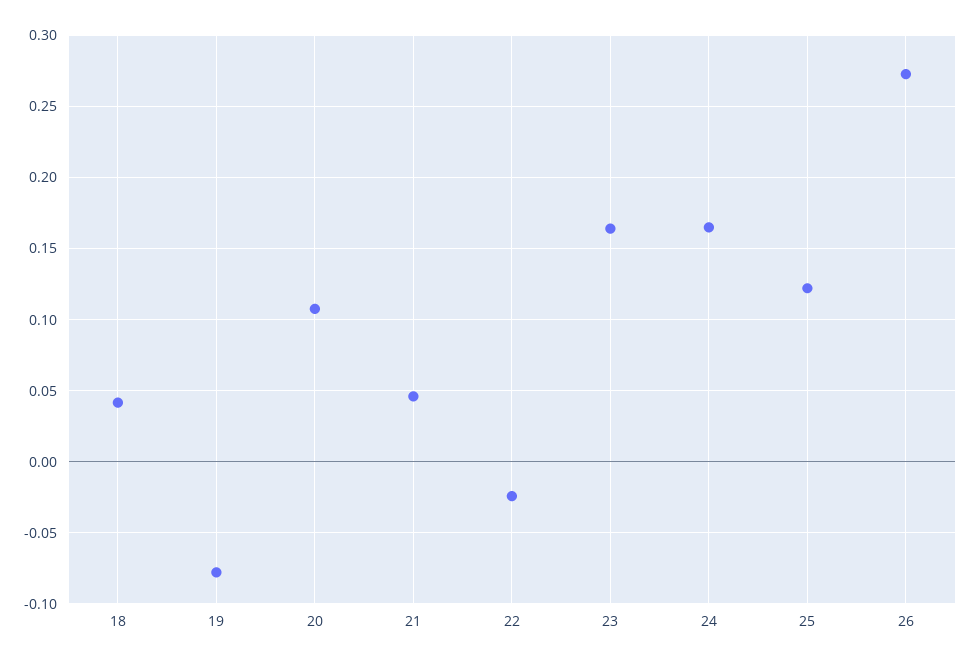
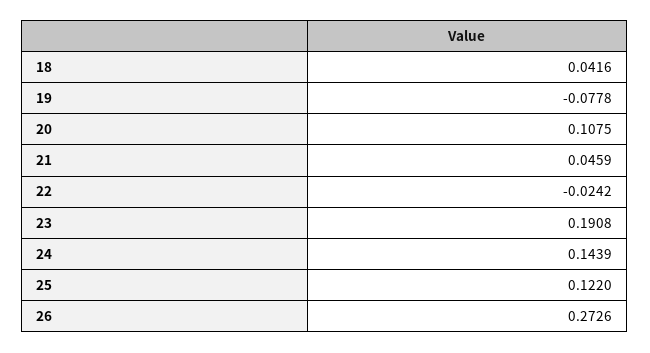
23: 0.165 -> 0.1908
24: 0.165 -> 0.1439

